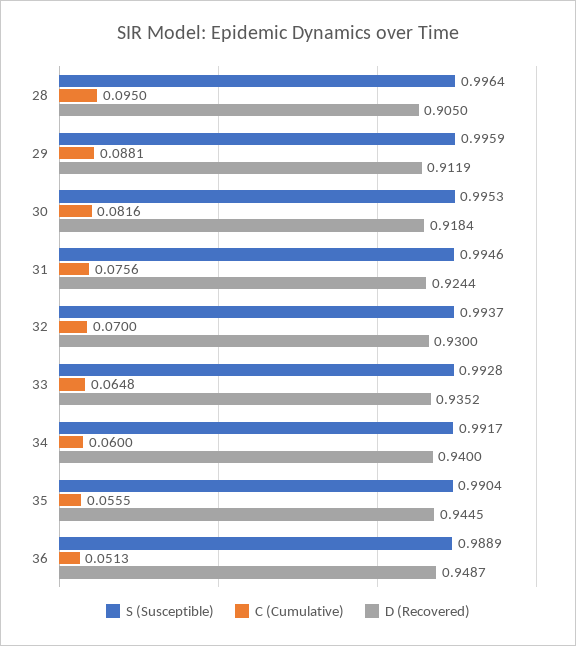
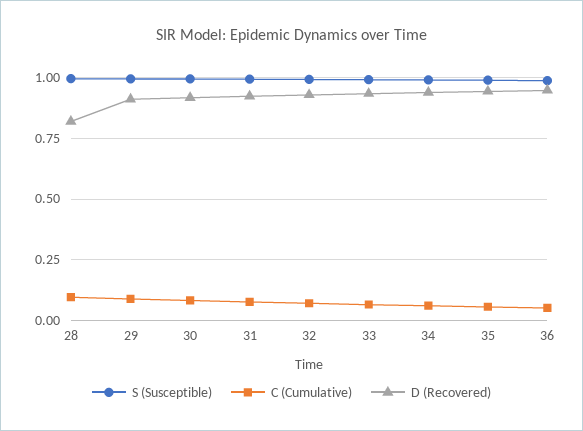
D (Recovered), 28: 0.905 -> 0.825

